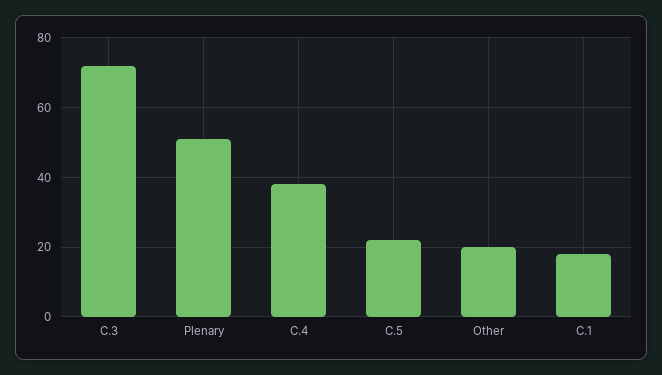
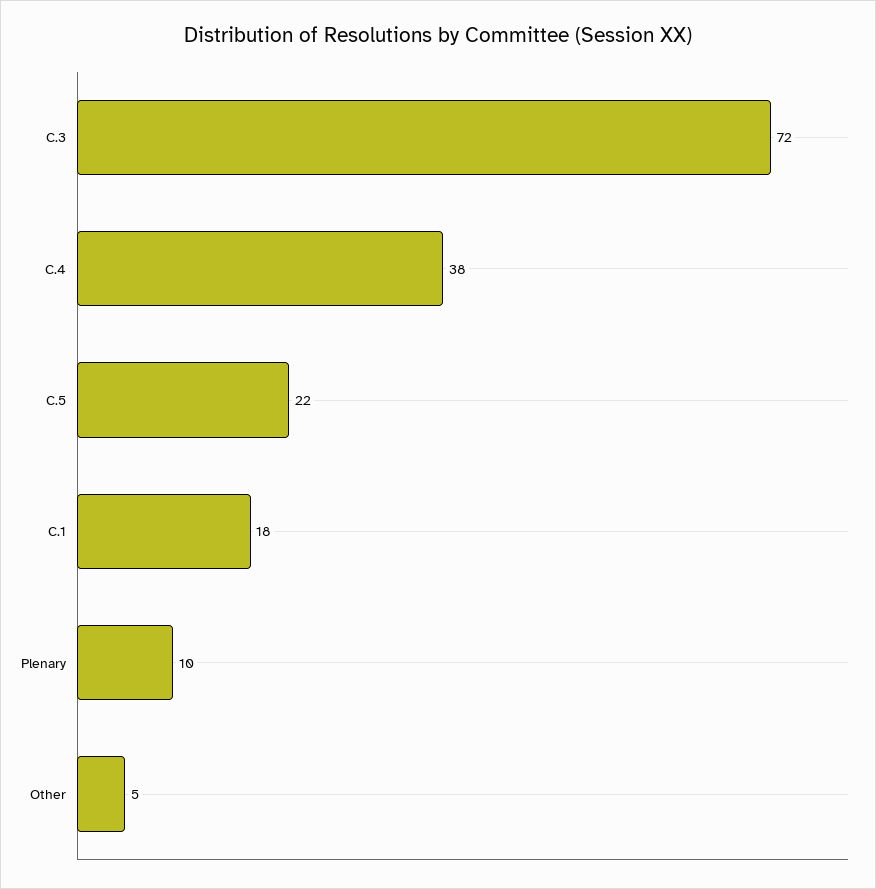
Plenary: 50 -> 10
Other: 20 -> 5

